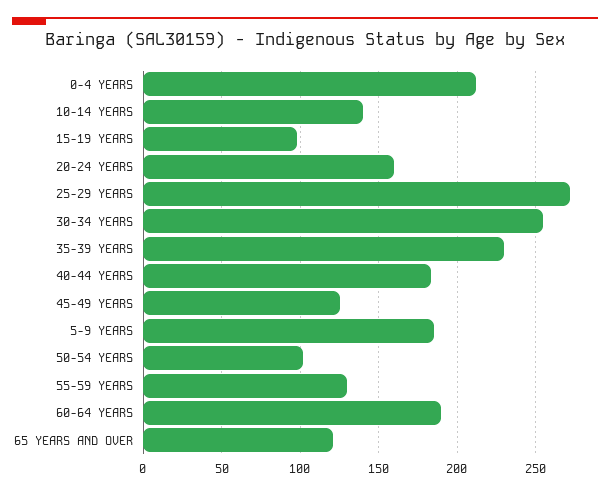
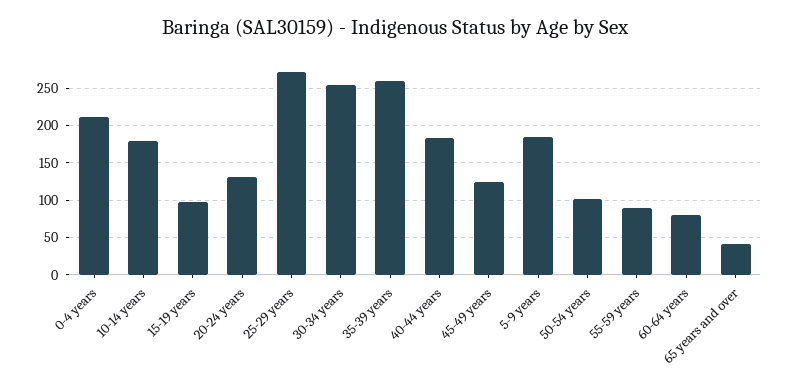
10-14 YEARS: 140 -> 180
20-24 YEARS: 160 -> 130
35-39 YEARS: 230 -> 260
55-59 YEARS: 130 -> 90
60-64 YEARS: 190 -> 80
65 YEARS AND OVER: 120 -> 40

